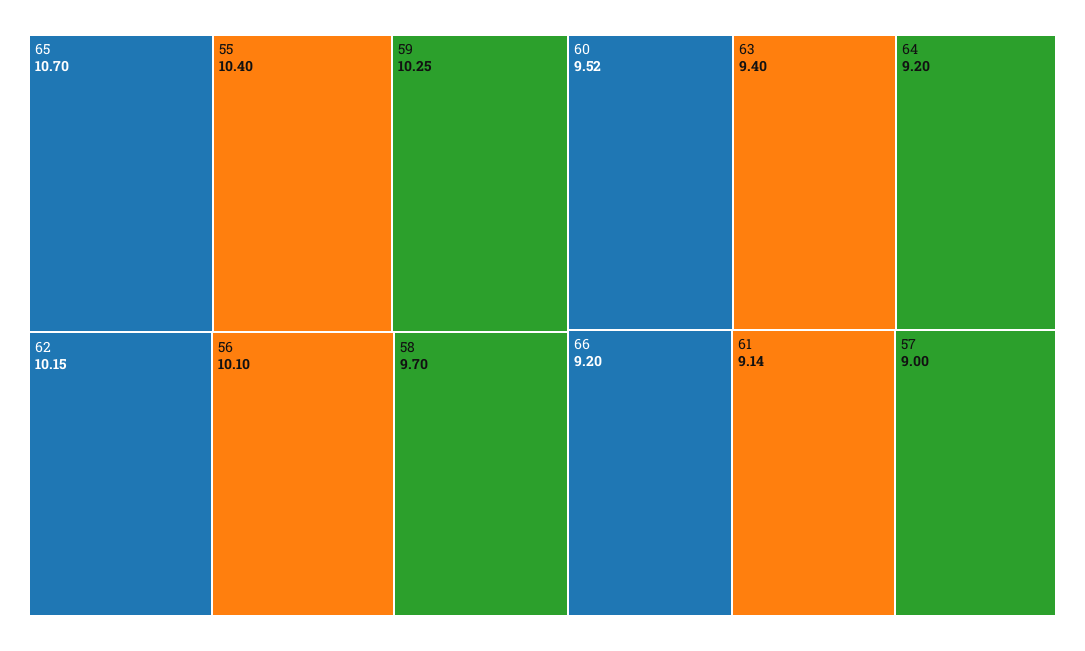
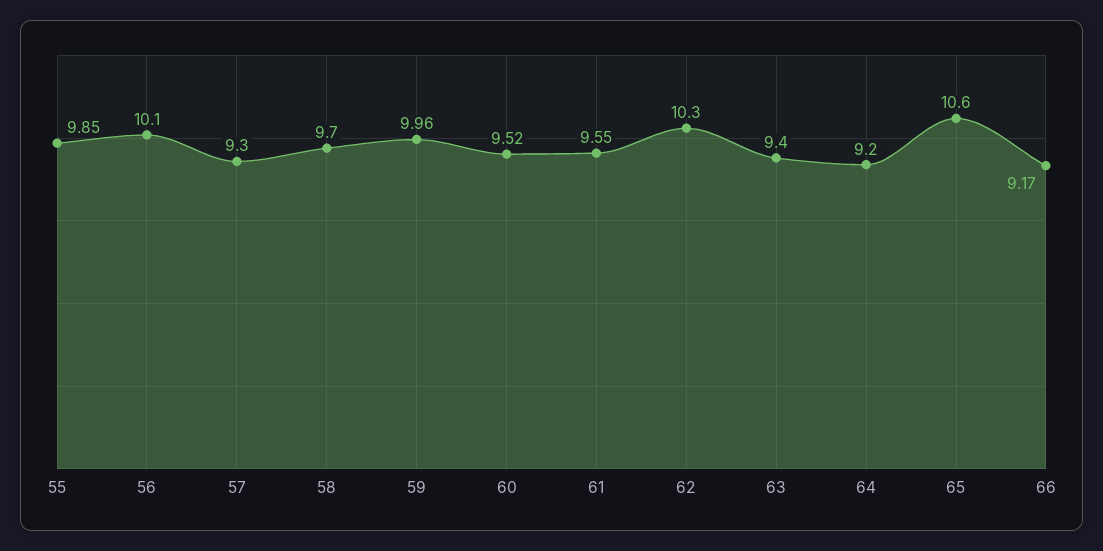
65: 10.7 -> 10.6
55: 10.4 -> 9.85
59: 10.25 -> 9.96
62: 10.15 -> 10.3
66: 9.2 -> 9.17
61: 9.14 -> 9.55
57: 9 -> 9.3

